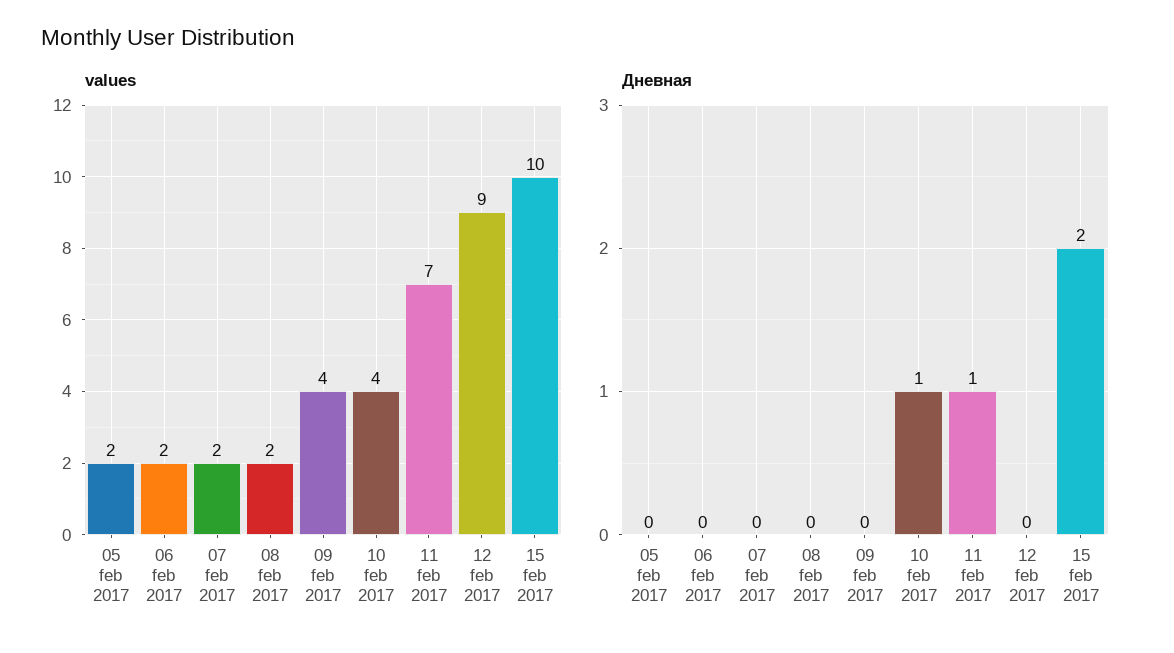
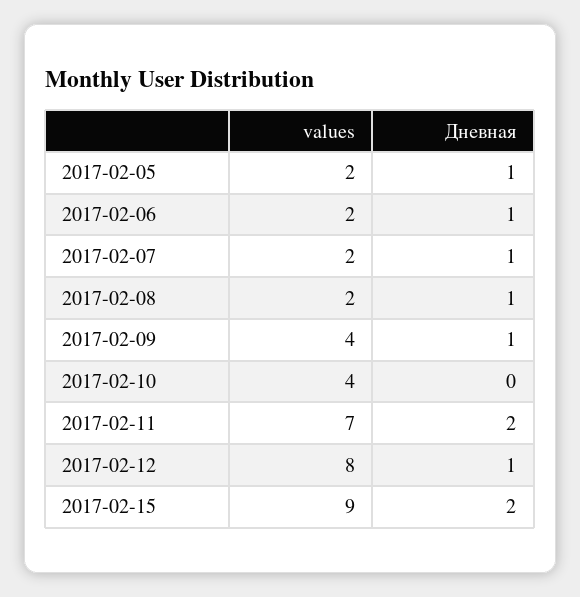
values, 12 feb 2017: 9 -> 8
values, 15 feb 2017: 10 -> 9
Дневная, 05 feb 2017: 0 -> 1
Дневная, 06 feb 2017: 0 -> 1
Дневная, 07 feb 2017: 0 -> 1
Дневная, 08 feb 2017: 0 -> 1
Дневная, 09 feb 2017: 0 -> 1
Дневная, 10 feb 2017: 1 -> 0
Дневная, 11 feb 2017: 1 -> 2
Дневная, 12 feb 2017: 0 -> 1

